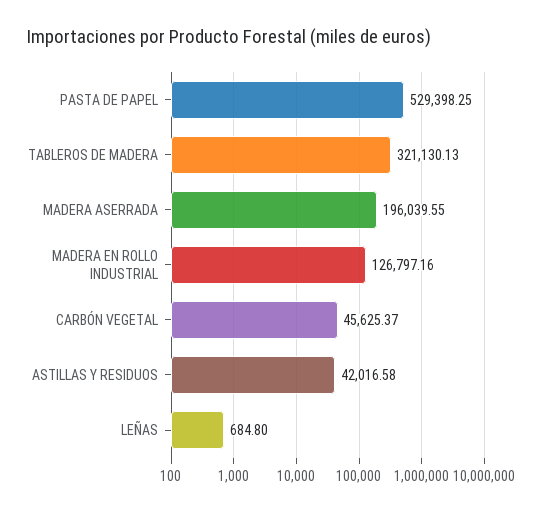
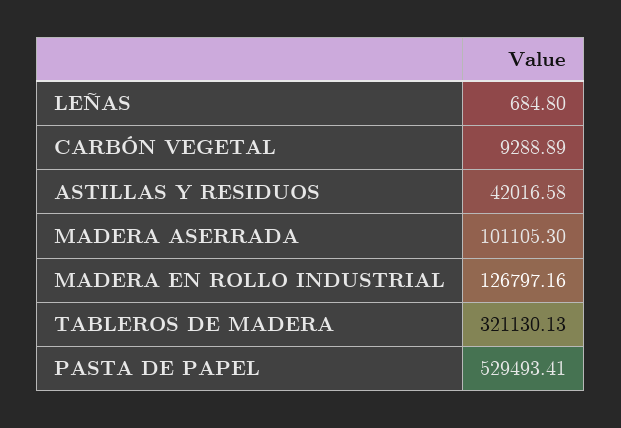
PASTA DE PAPEL: 529398.25 -> 529493.41
MADERA ASERRADA: 196039.55 -> 101105.3
CARBÓN VEGETAL: 45625.37 -> 9288.89

